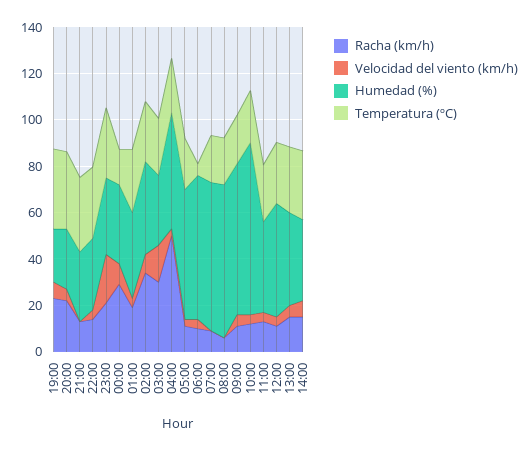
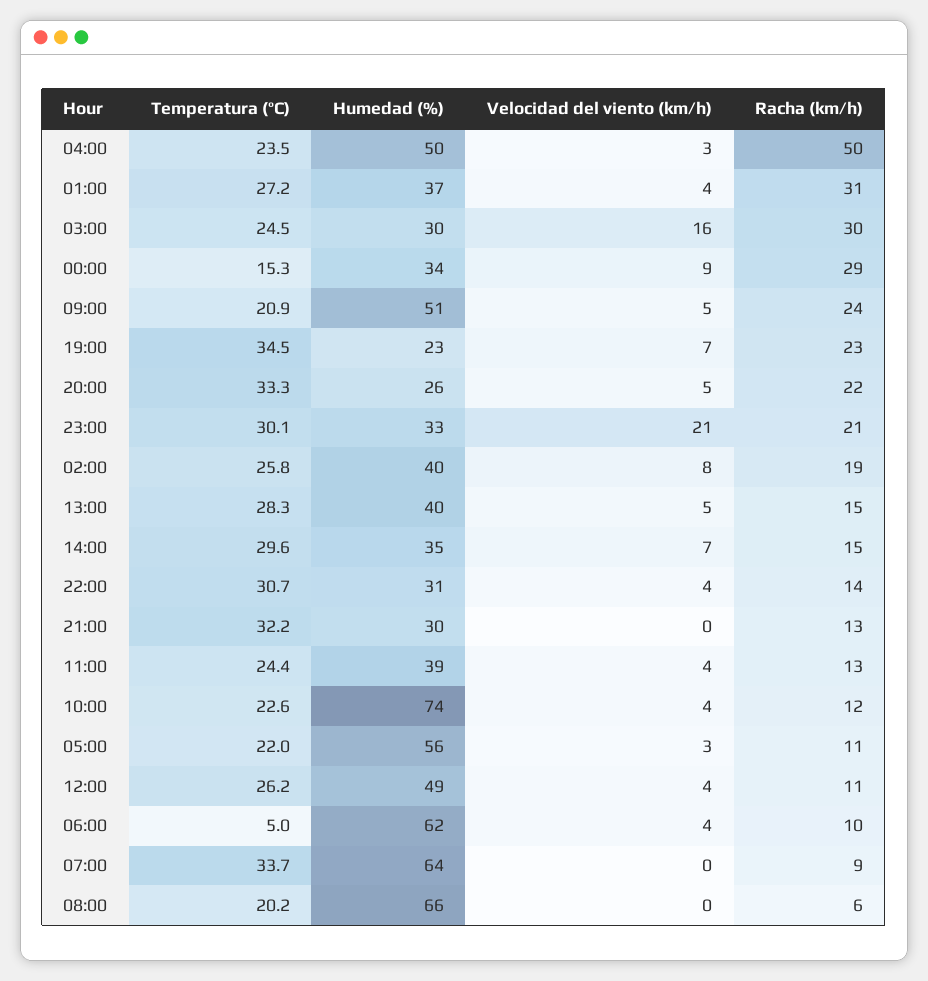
Racha (km/h), 01:00: 20 -> 31
Racha (km/h), 02:00: 35 -> 19
Temperatura (ºC), 07:00: 20 -> 33.7
Racha (km/h), 09:00: 10 -> 24
Humedad (%), 09:00: 65 -> 51

